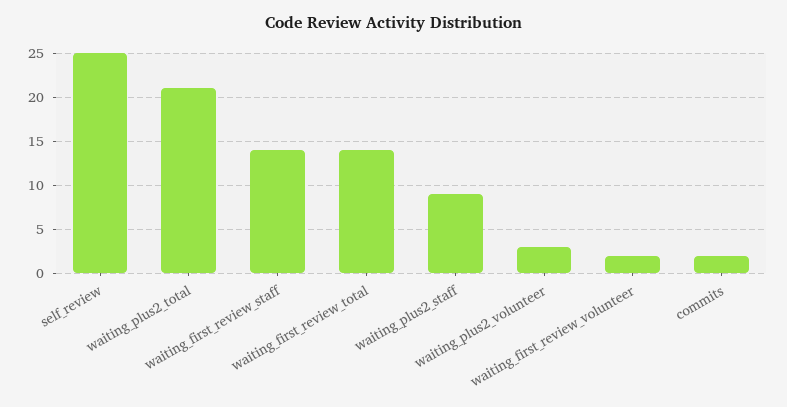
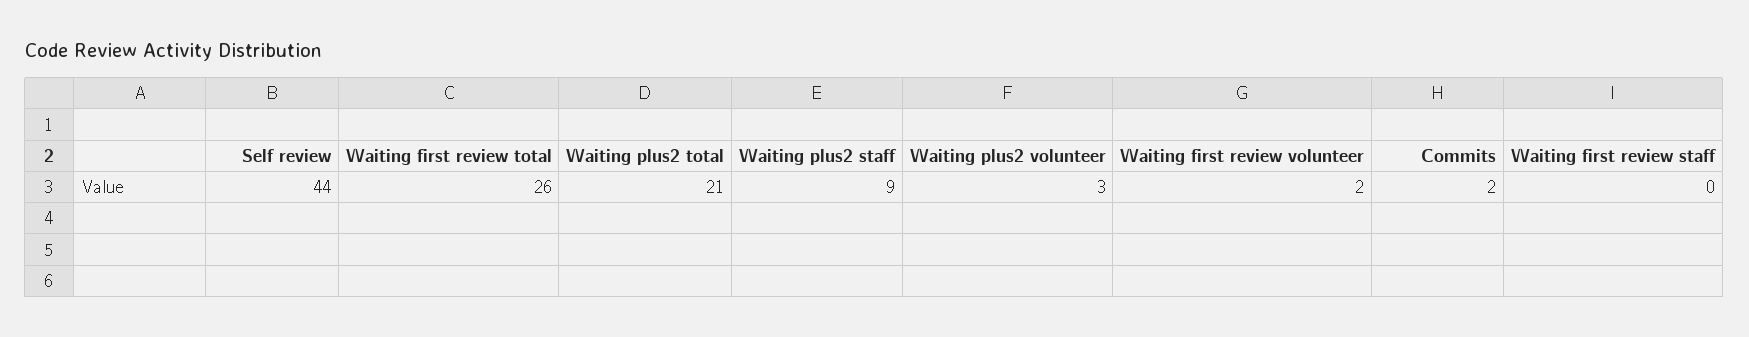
self_review: 25 -> 44
waiting_first_review_staff: 14 -> 0
waiting_first_review_total: 14 -> 26

